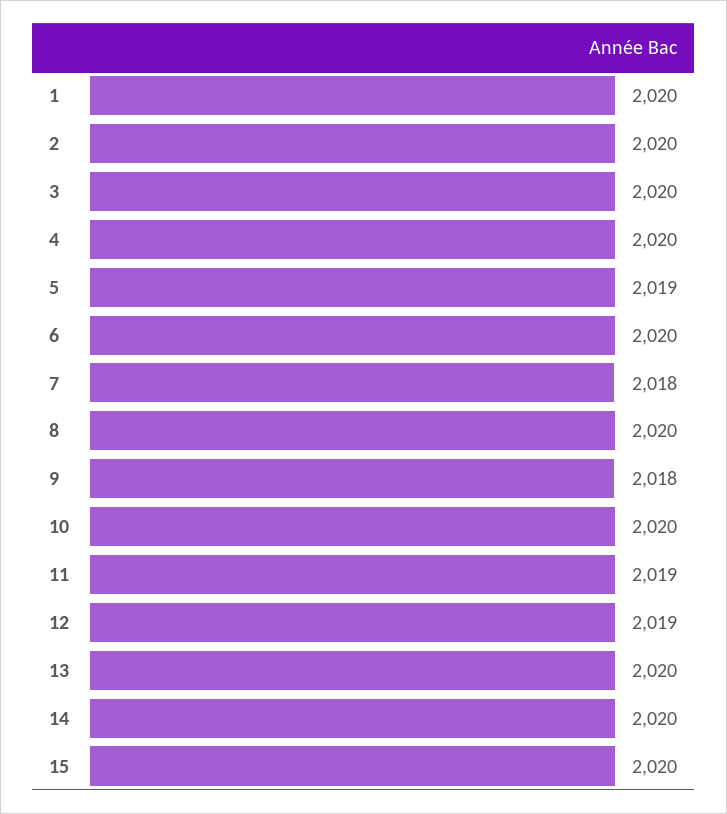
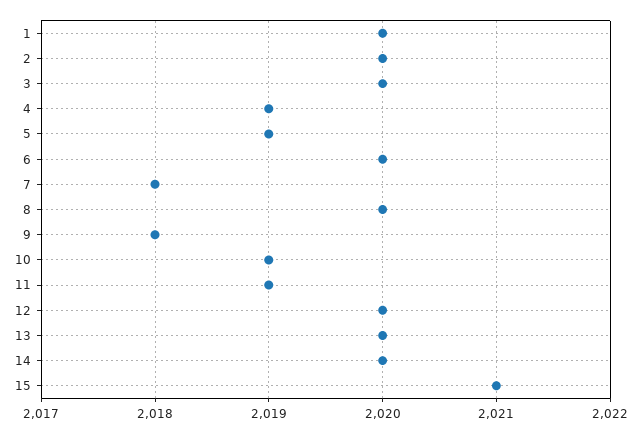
4: 2020 -> 2019
10: 2020 -> 2019
12: 2019 -> 2020
15: 2020 -> 2021

